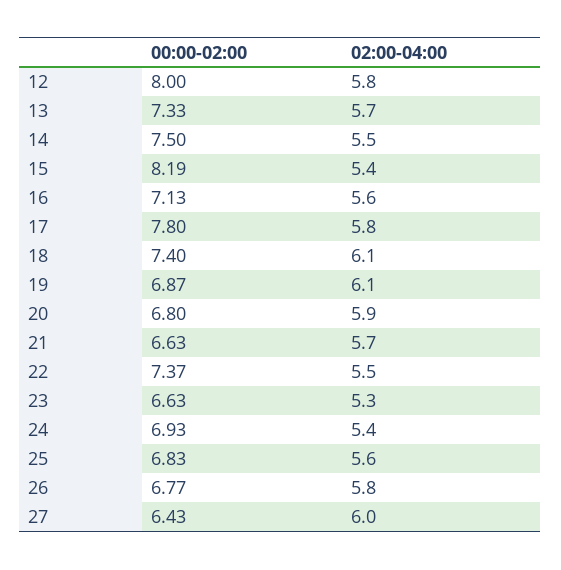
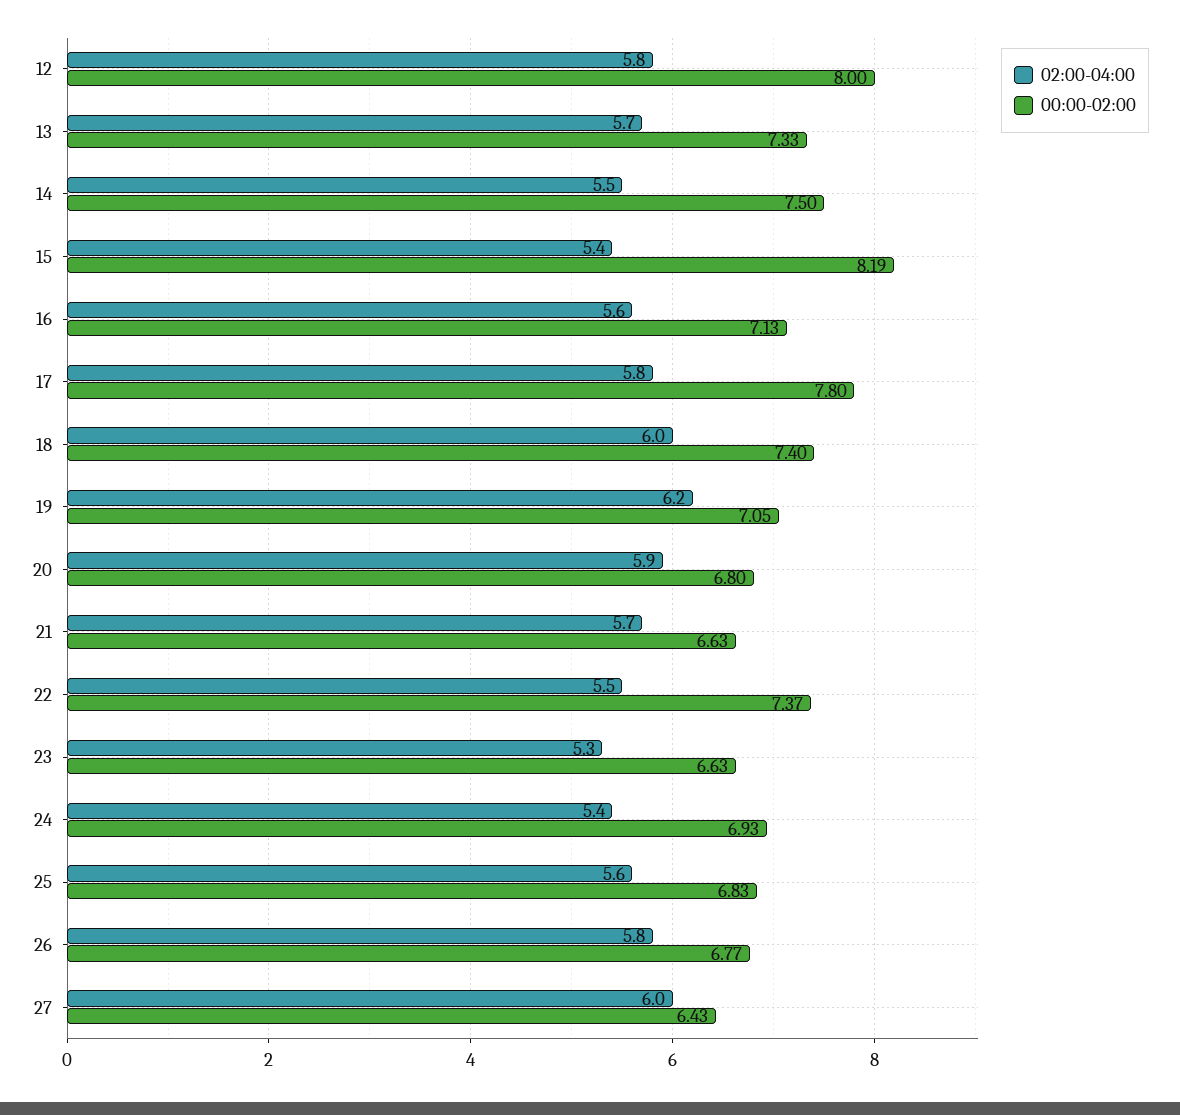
02:00-04:00, 18: 6.1 -> 6
00:00-02:00, 19: 6.87 -> 7.05
02:00-04:00, 19: 6.1 -> 6.2

